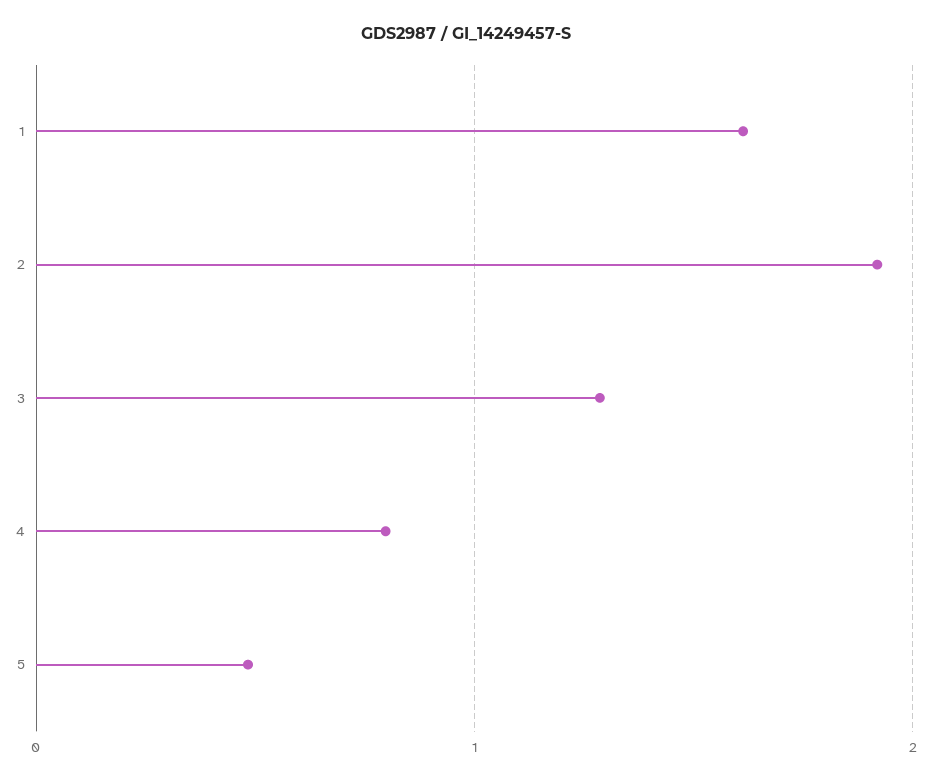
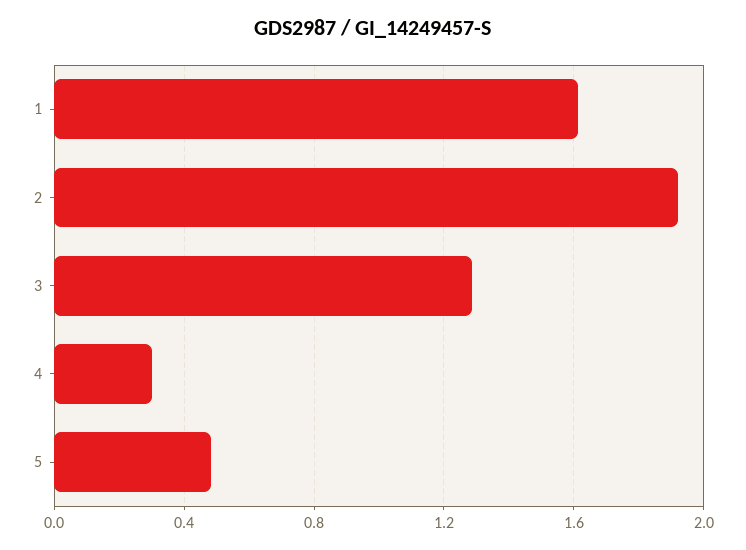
4: 0.8 -> 0.3

